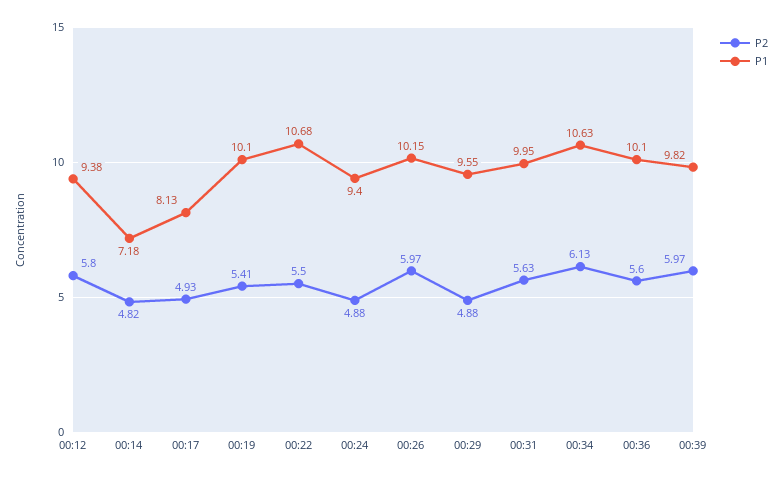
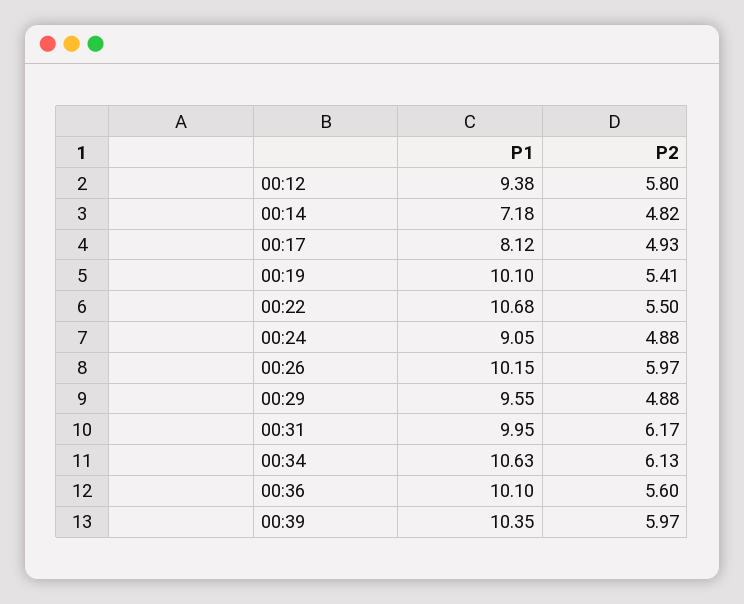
P1, 00:17: 8.13 -> 8.12
P1, 00:24: 9.4 -> 9.05
P2, 00:31: 5.63 -> 6.17
P1, 00:39: 9.82 -> 10.35

